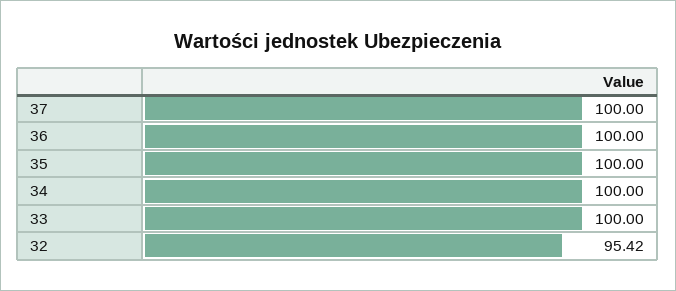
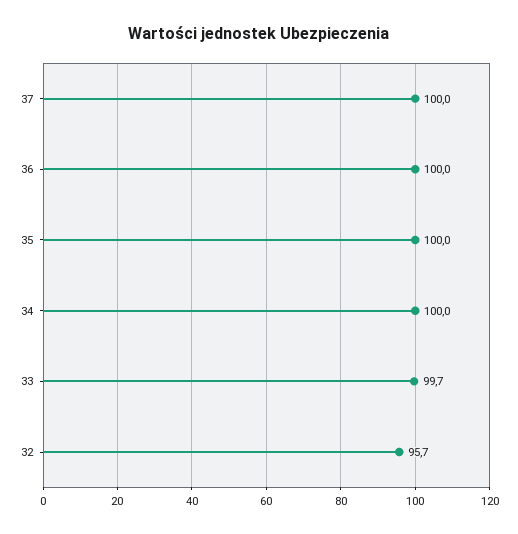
33: 100 -> 99.7
32: 95.42 -> 95.7

